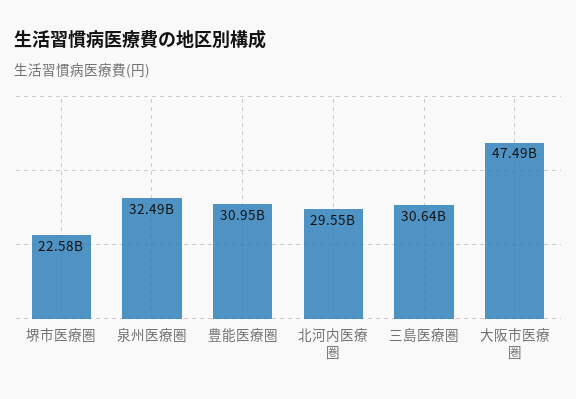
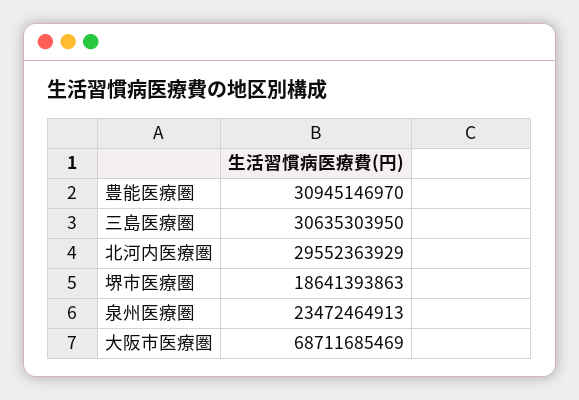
堺市医療圏: 22580000000 -> 18641393863
泉州医療圏: 32490000000 -> 23472464913
大阪市医療圏: 47490000000 -> 68711685469

